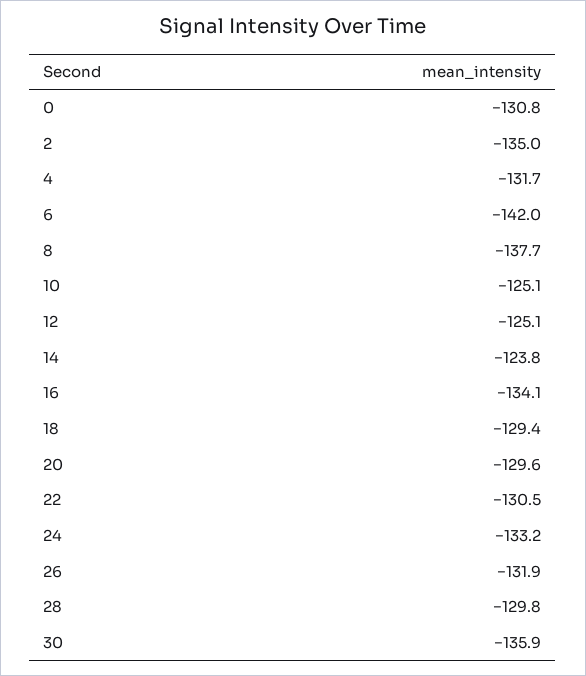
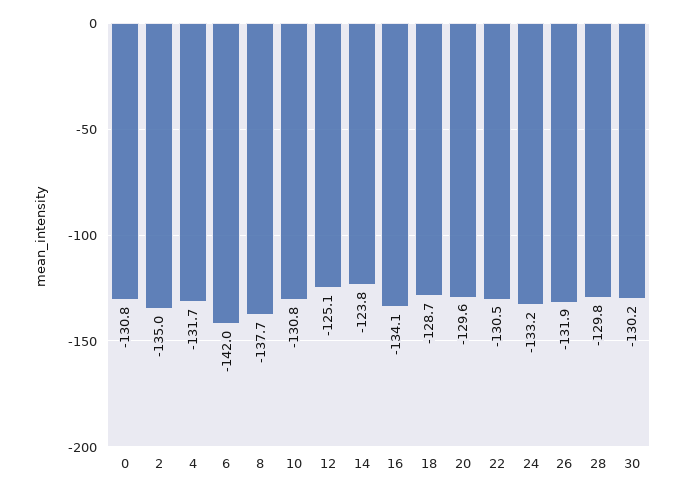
10: -125.1 -> -130.8
18: -129.4 -> -128.7
30: -135.9 -> -130.2

